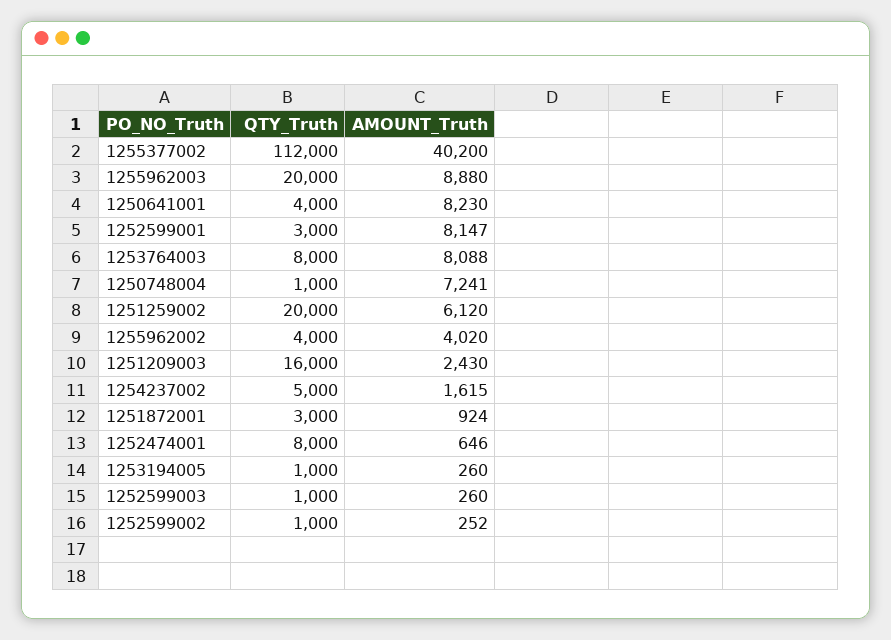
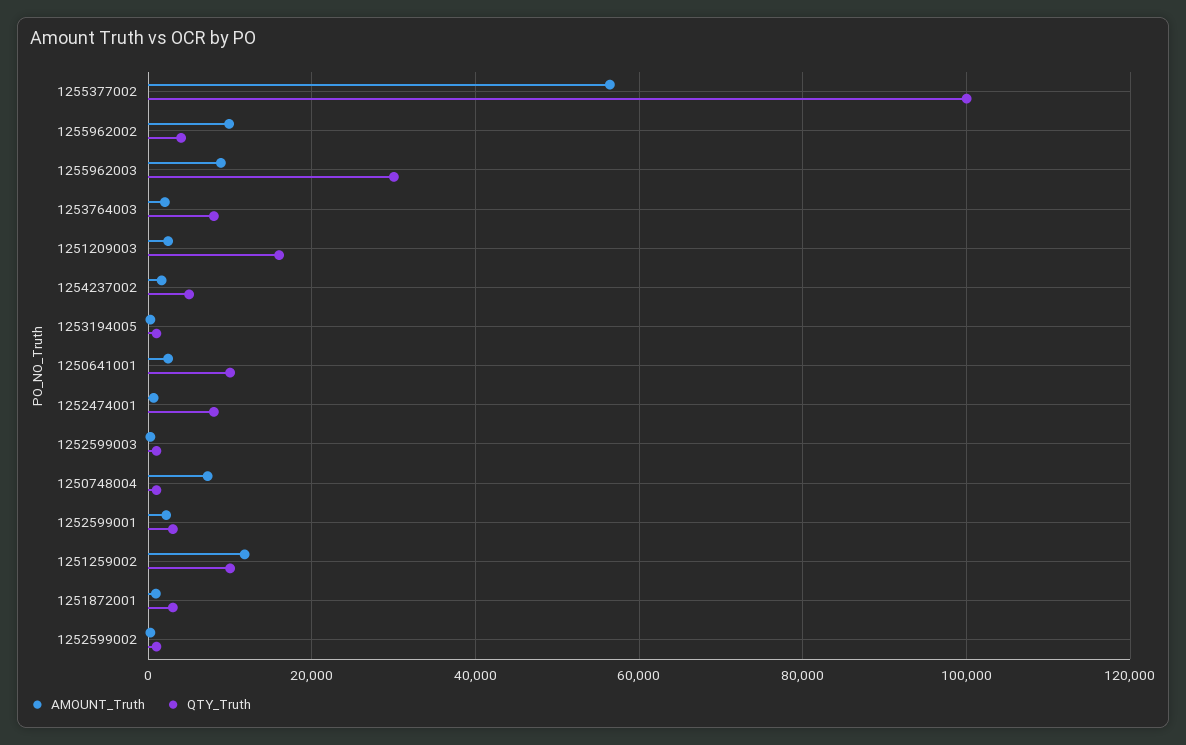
QTY_Truth, 1255377002: 112000 -> 100000
AMOUNT_Truth, 1255377002: 40200 -> 56000
QTY_Truth, 1255962003: 20000 -> 30000
QTY_Truth, 1250641001: 4000 -> 10000
AMOUNT_Truth, 1250641001: 8230 -> 2000
AMOUNT_Truth, 1252599001: 8147 -> 2000
AMOUNT_Truth, 1253764003: 8088 -> 2000
QTY_Truth, 1251259002: 20000 -> 10000
AMOUNT_Truth, 1251259002: 6120 -> 12000
AMOUNT_Truth, 1255962002: 4020 -> 10000

